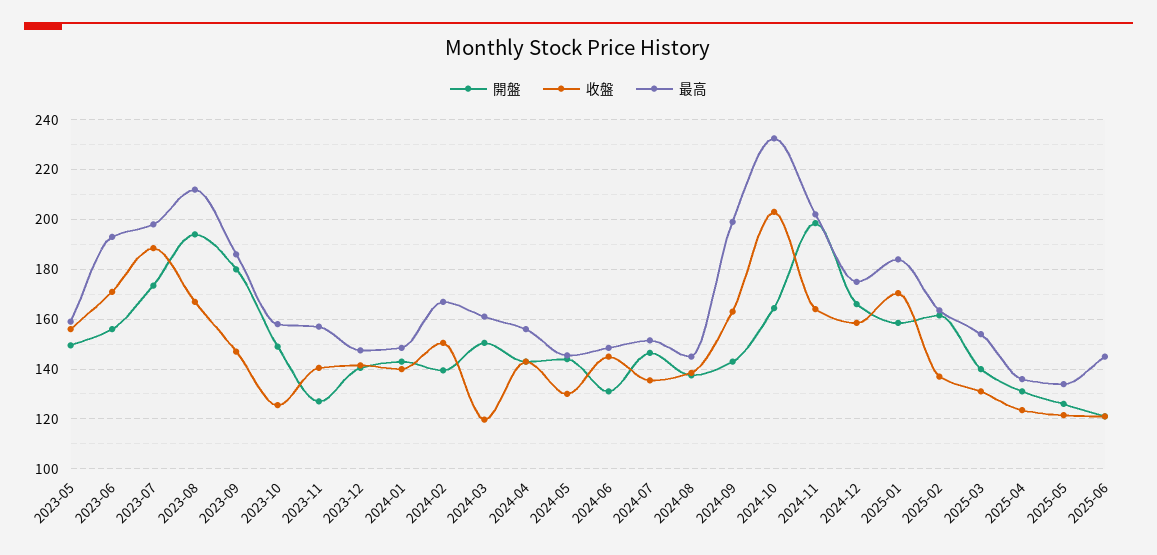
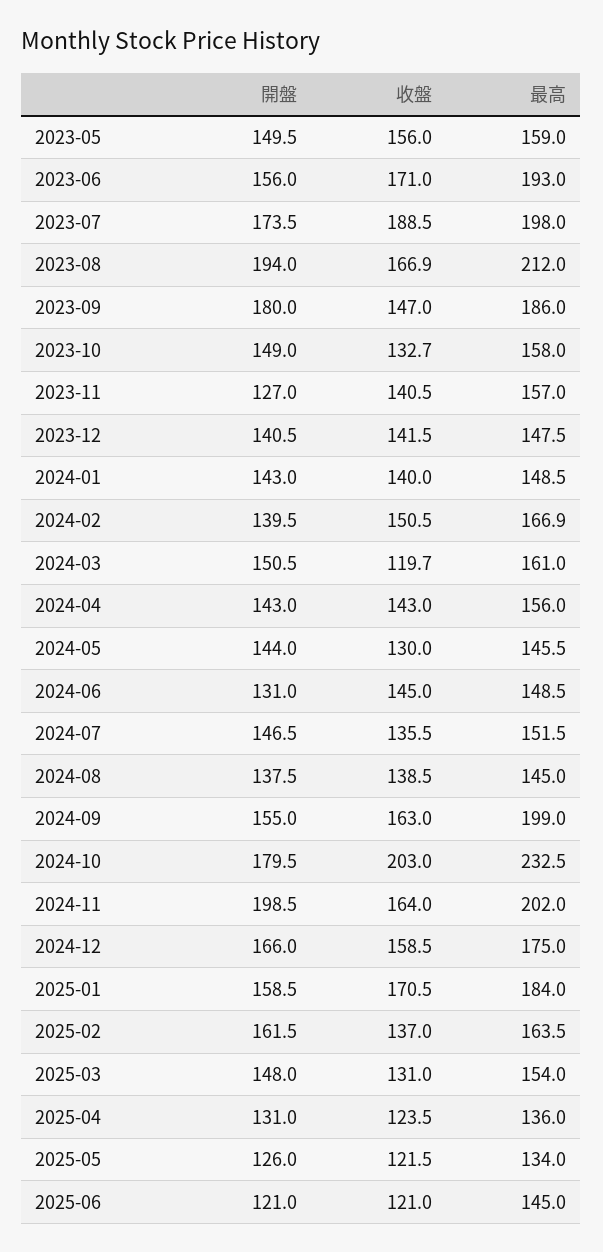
收盤, 2023-10: 125 -> 132.7
開盤, 2024-09: 142.5 -> 155
開盤, 2024-10: 165 -> 179.5
開盤, 2025-03: 140 -> 148

